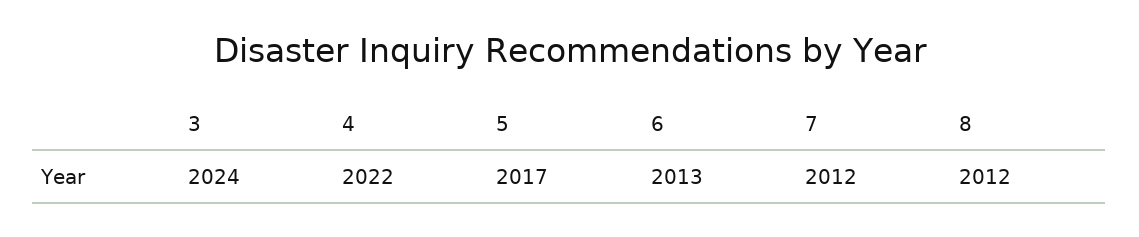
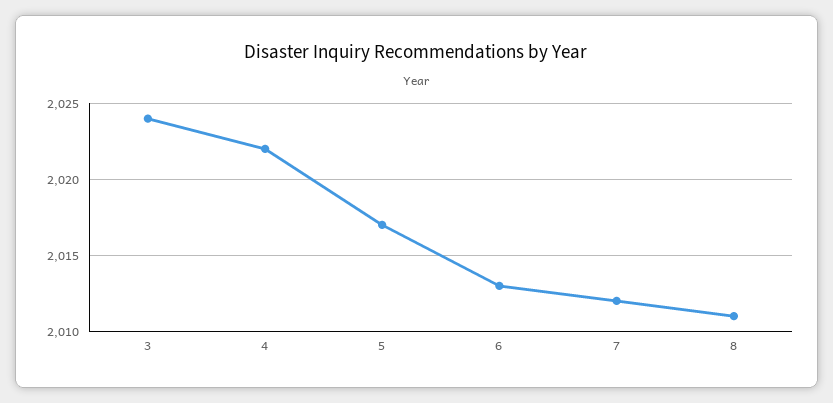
8: 2012 -> 2011

